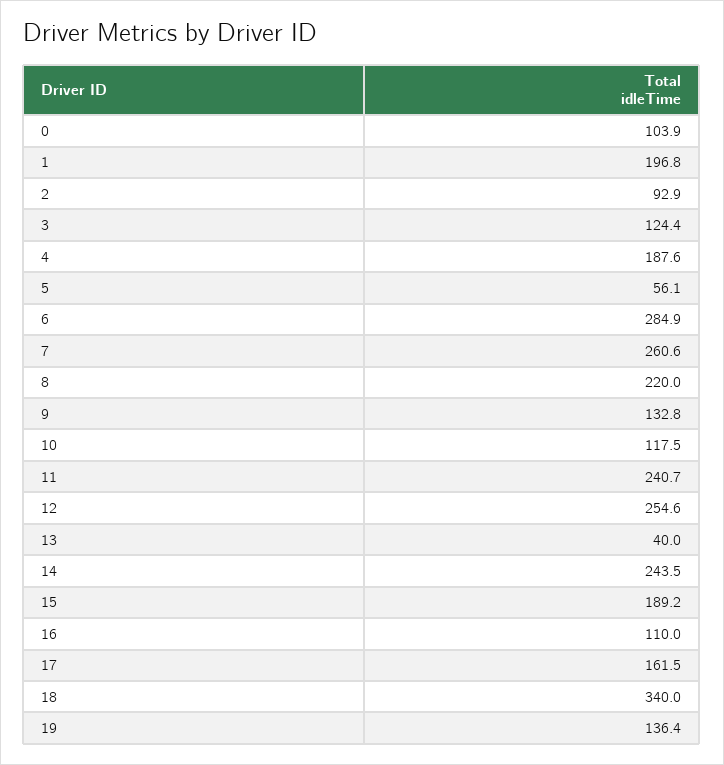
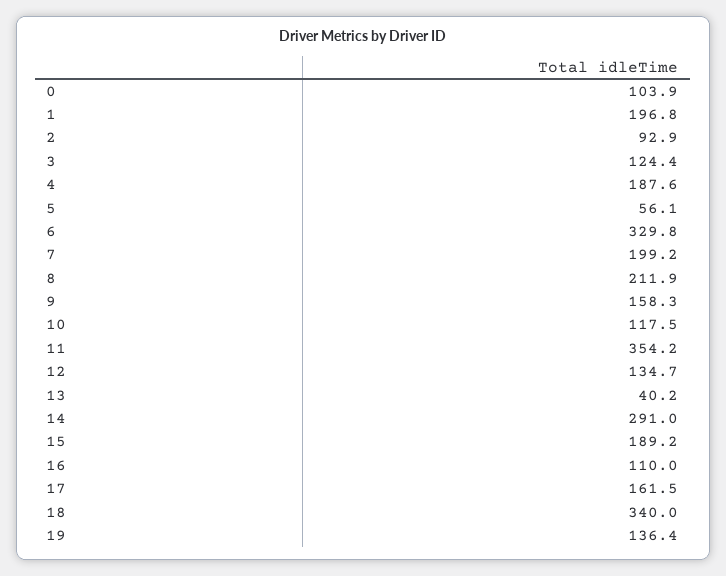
6: 284.9 -> 329.8
7: 260.6 -> 199.2
8: 220 -> 211.9
9: 132.8 -> 158.3
11: 240.7 -> 354.2
12: 254.6 -> 134.7
13: 40 -> 40.2
14: 243.5 -> 291

